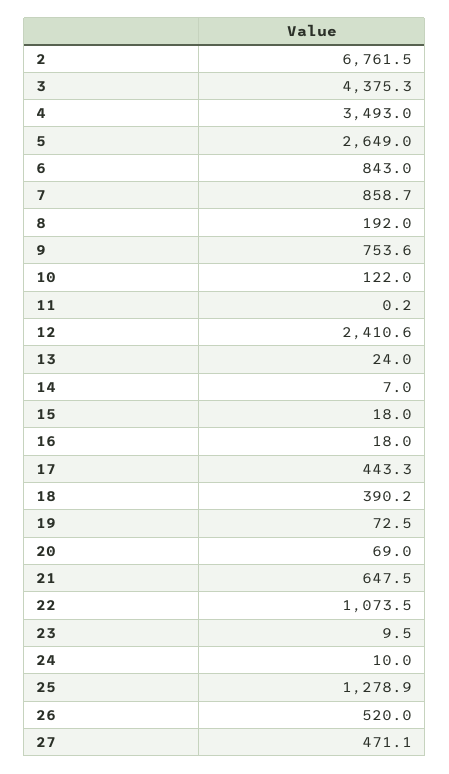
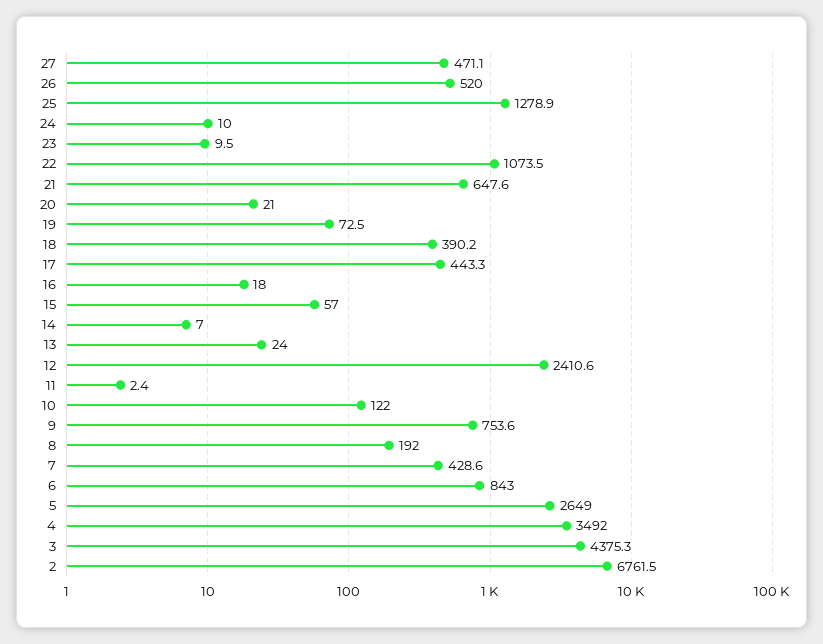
4: 3493 -> 3492
7: 858.7 -> 428.6
11: 0.2 -> 2.4
15: 18 -> 57
20: 69 -> 21
21: 647.5 -> 647.6

